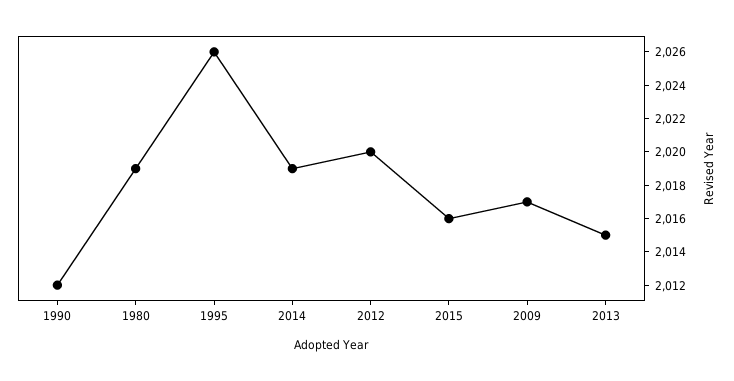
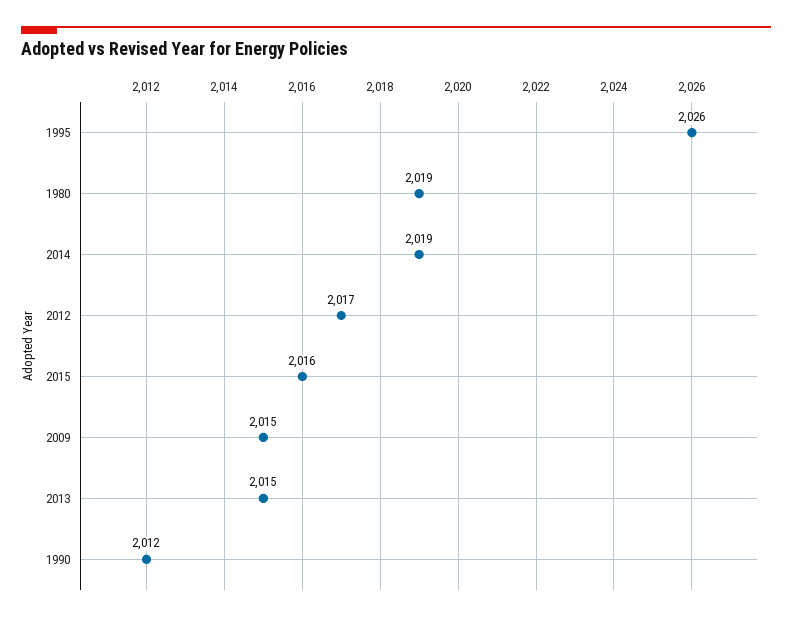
2012: 2020 -> 2017
2009: 2017 -> 2015

